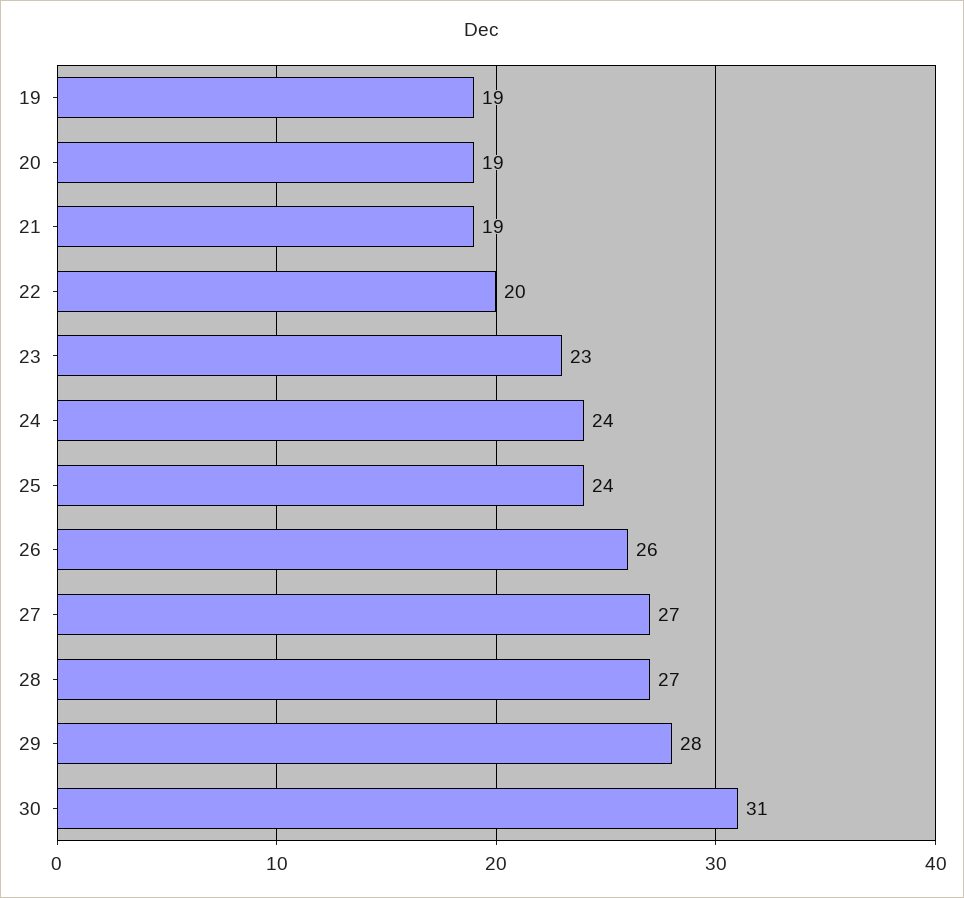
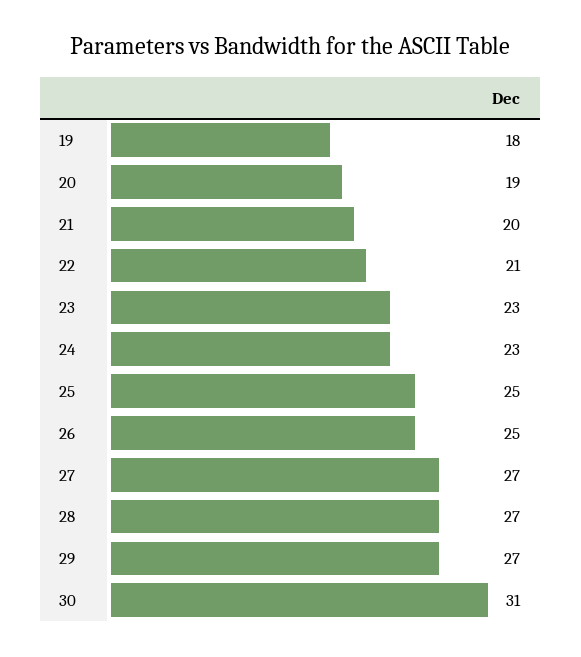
19: 19 -> 18
21: 19 -> 20
22: 20 -> 21
24: 24 -> 23
25: 24 -> 25
26: 26 -> 25
29: 28 -> 27

